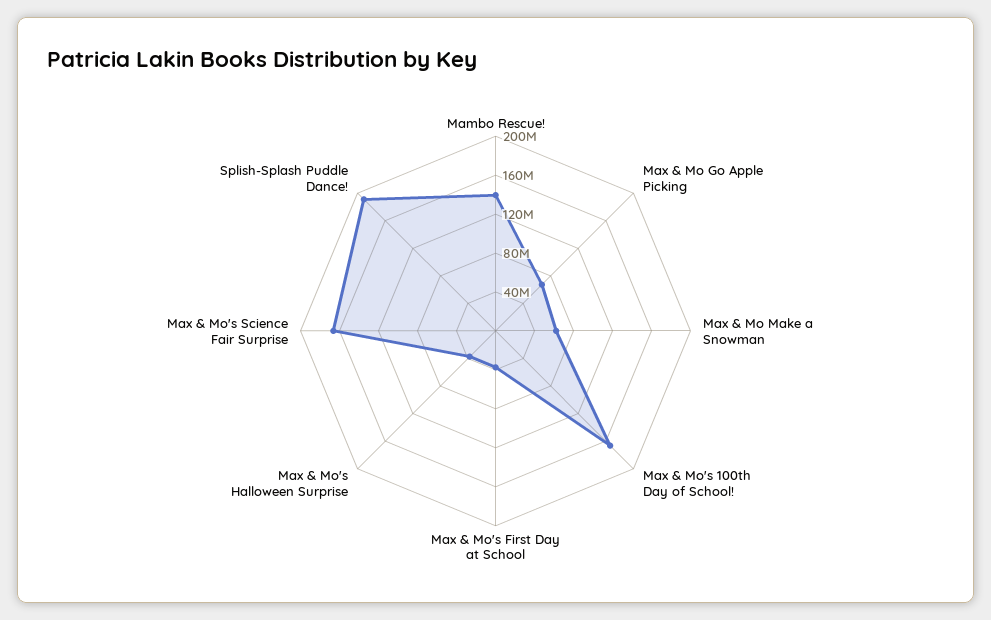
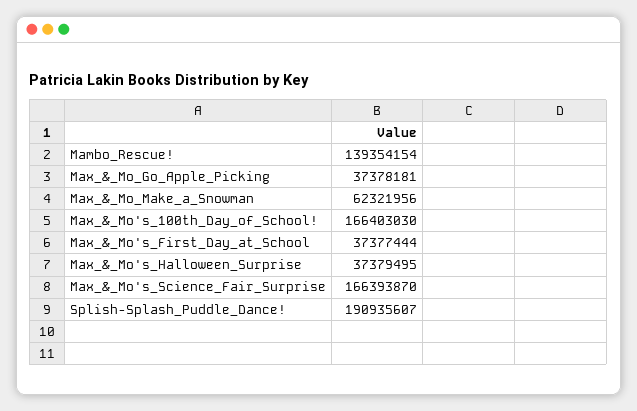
Max & Mo Go Apple Picking: 70000000 -> 37378181

